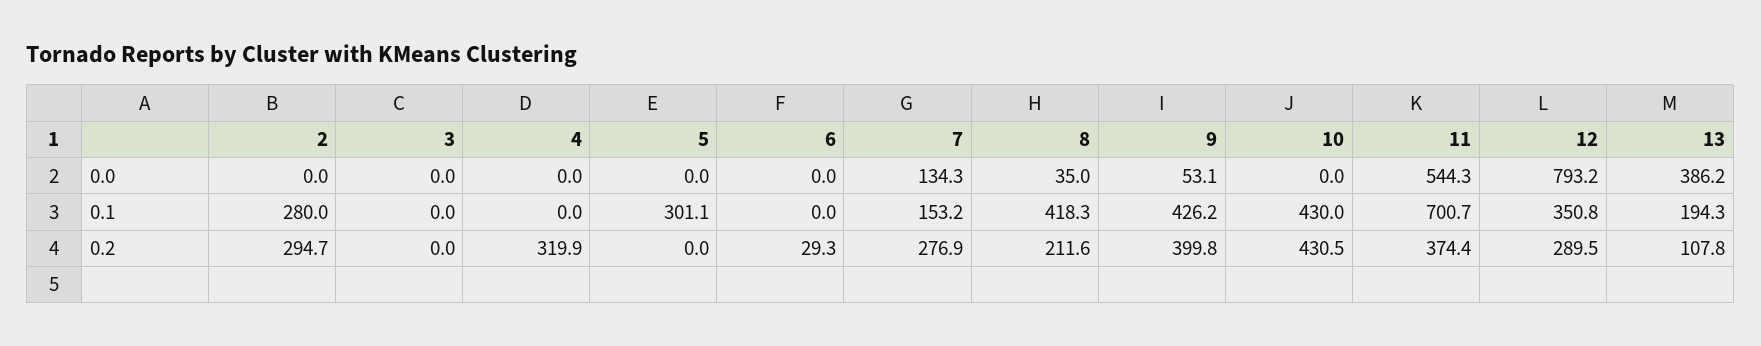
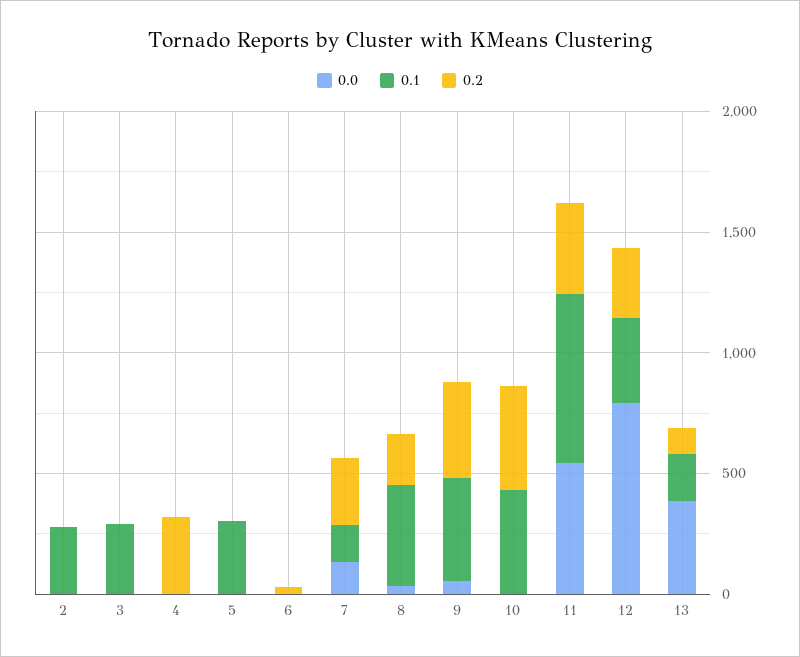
0.1, 3: 0 -> 300
0.2, 2: 294.7 -> 0

